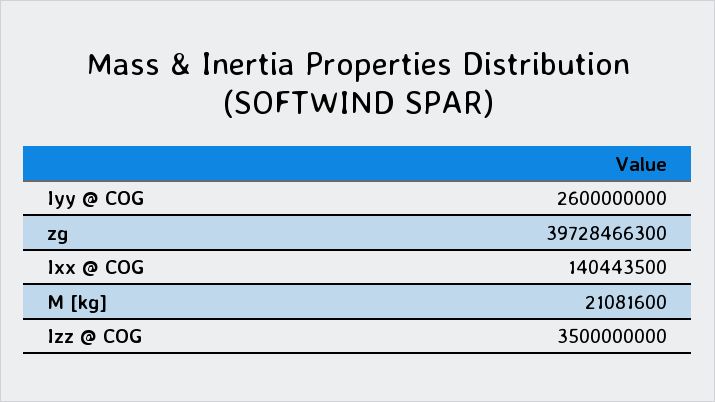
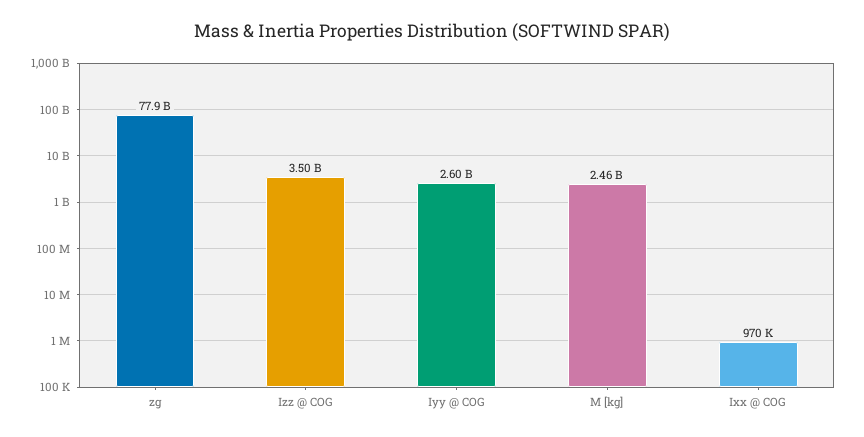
zg: 39728466300 -> 77900000000
Ixx @ COG: 140443500 -> 970000
M [kg]: 21081600 -> 2460000000

